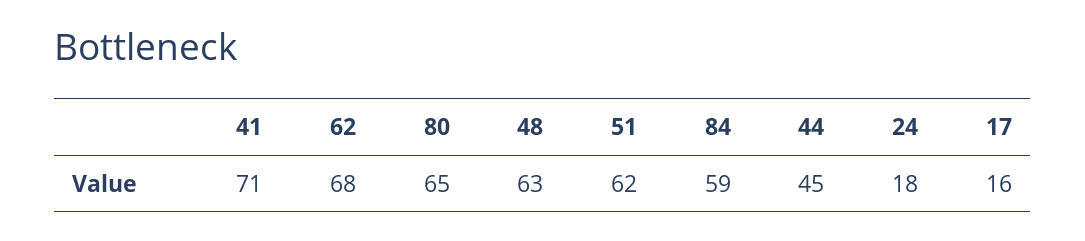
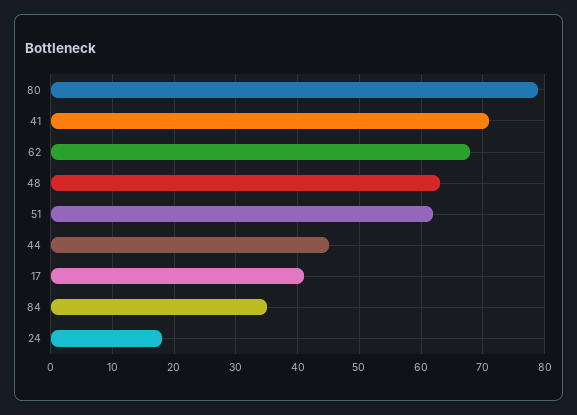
80: 65 -> 79
84: 59 -> 35
17: 16 -> 41

